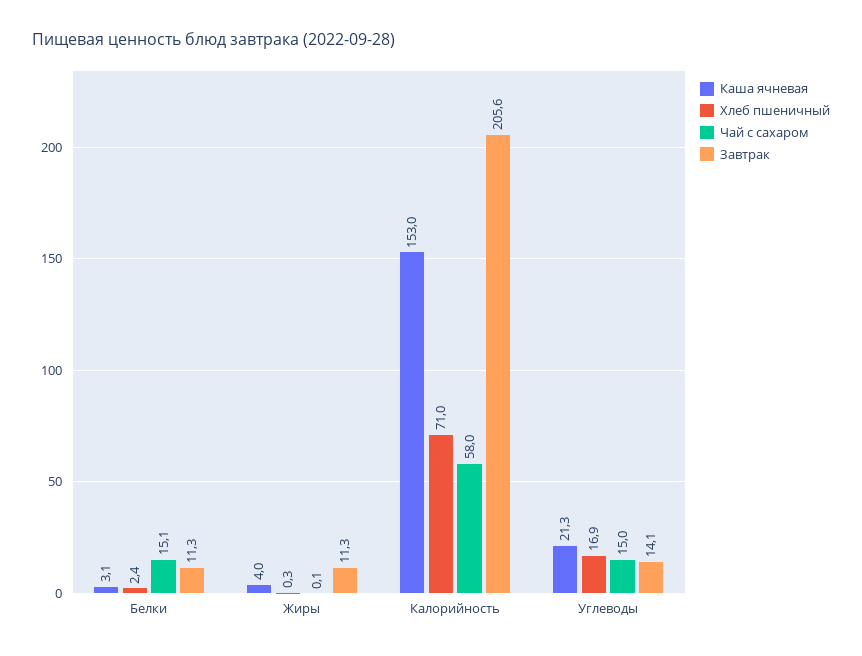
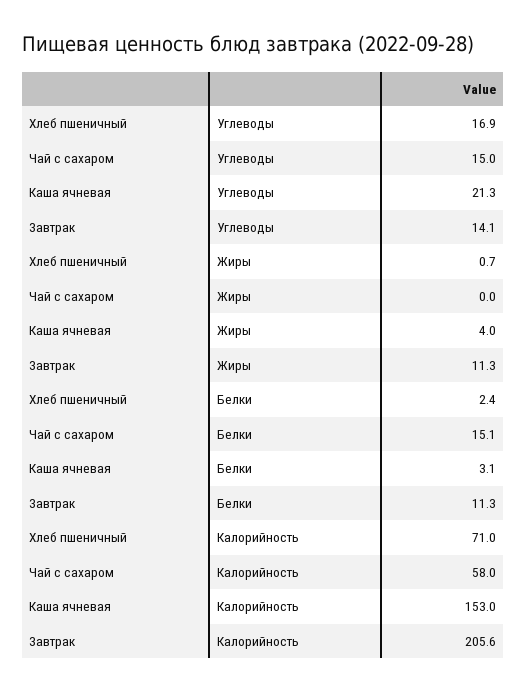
Хлеб пшеничный, Жиры: 0.3 -> 0.7
Чай с сахаром, Жиры: 0.1 -> 0

